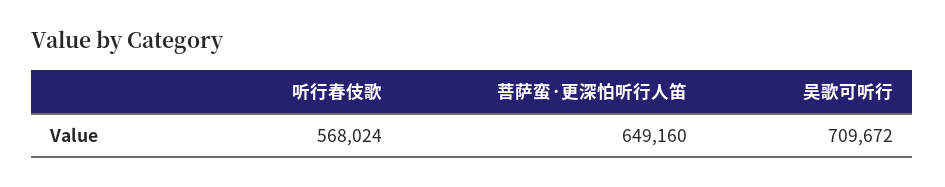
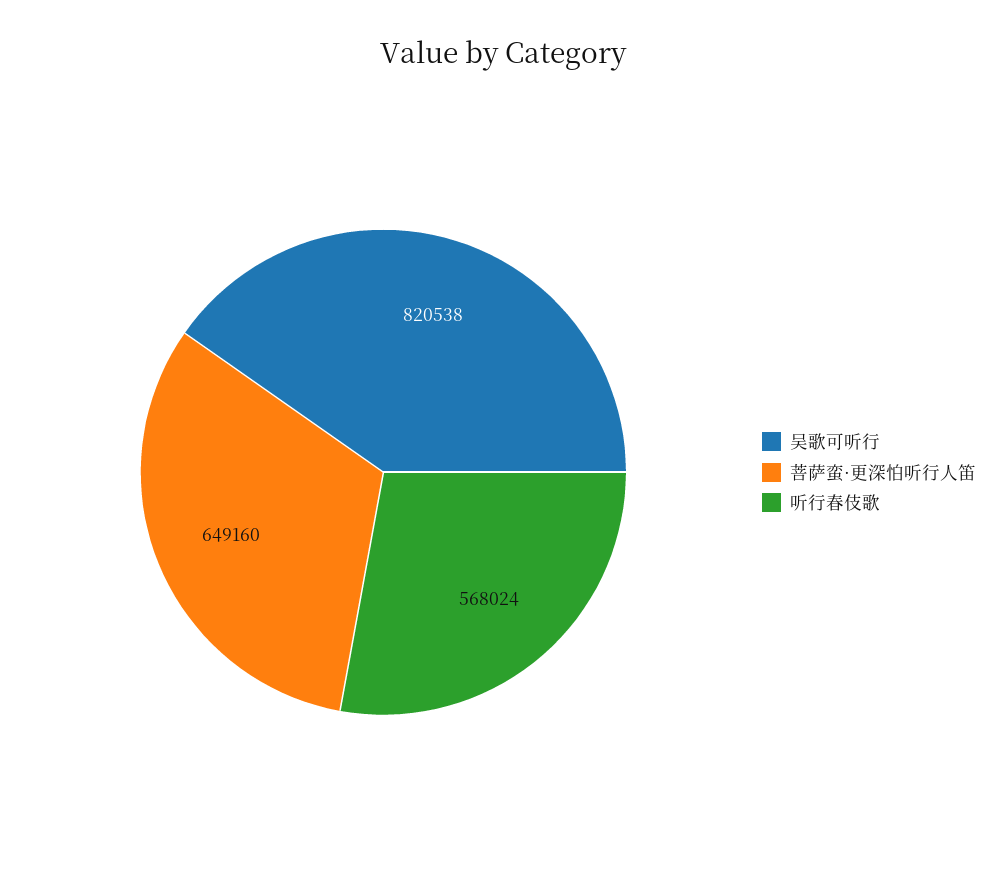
吴歌可听行: 709672 -> 820538

